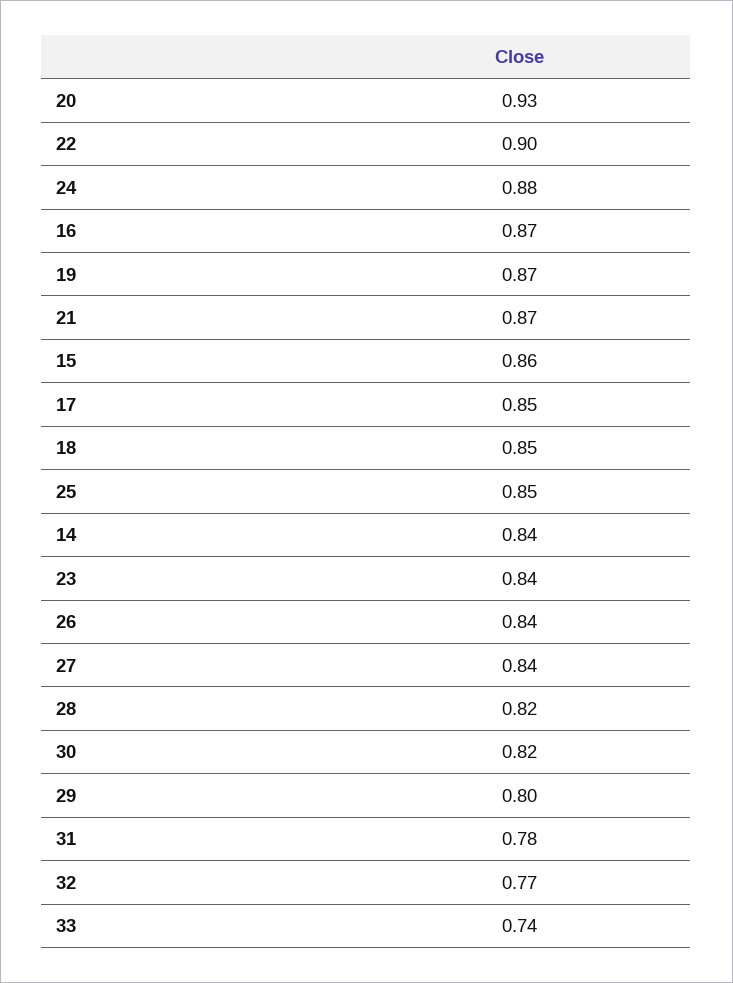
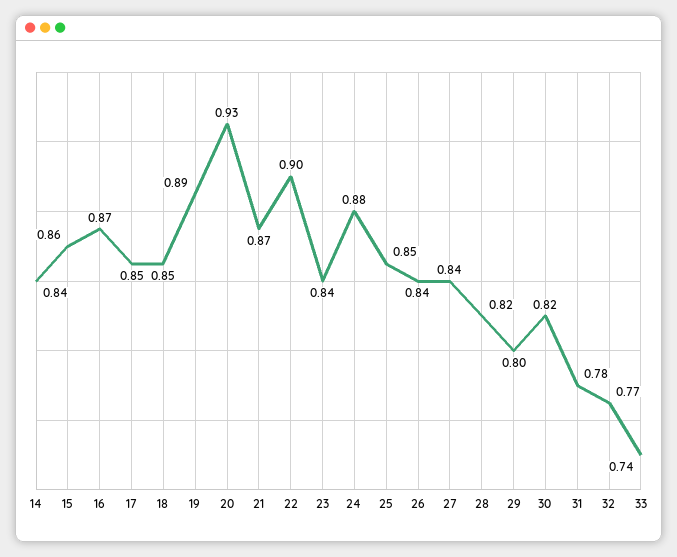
19: 0.87 -> 0.89

